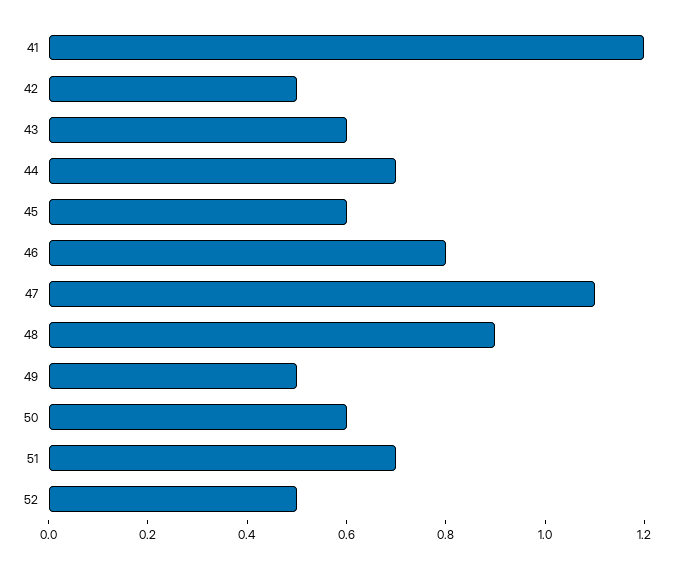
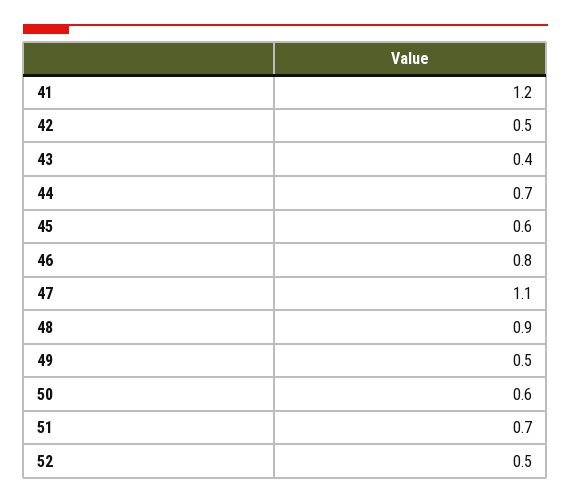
43: 0.6 -> 0.4

